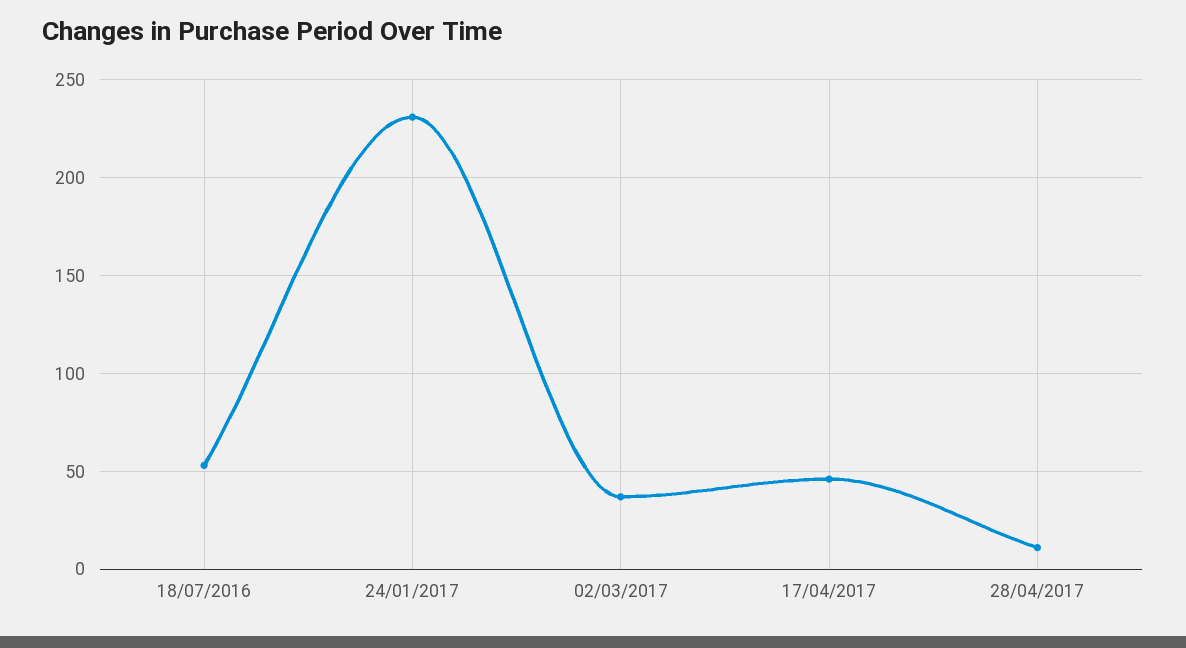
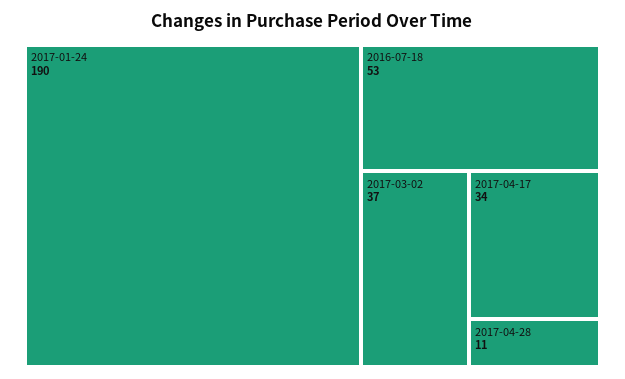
24/01/2017: 230 -> 190
17/04/2017: 45 -> 34

